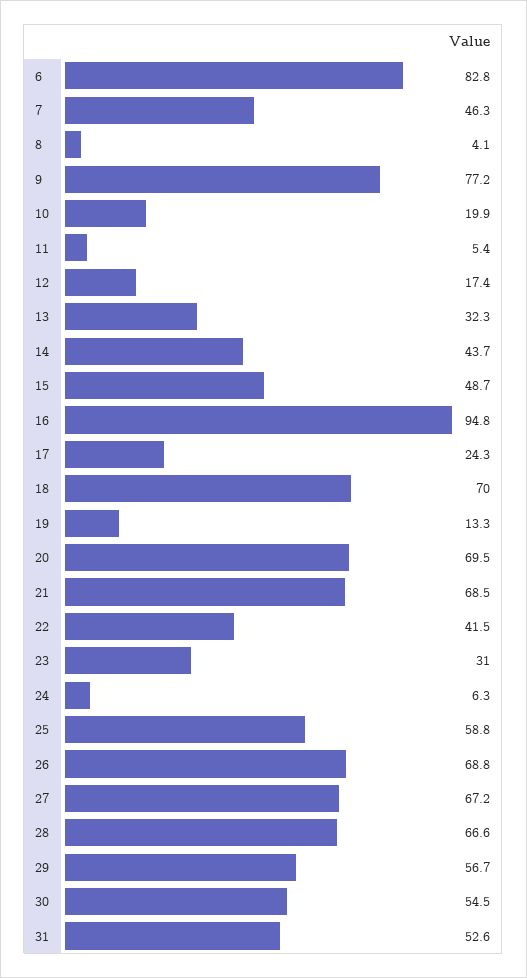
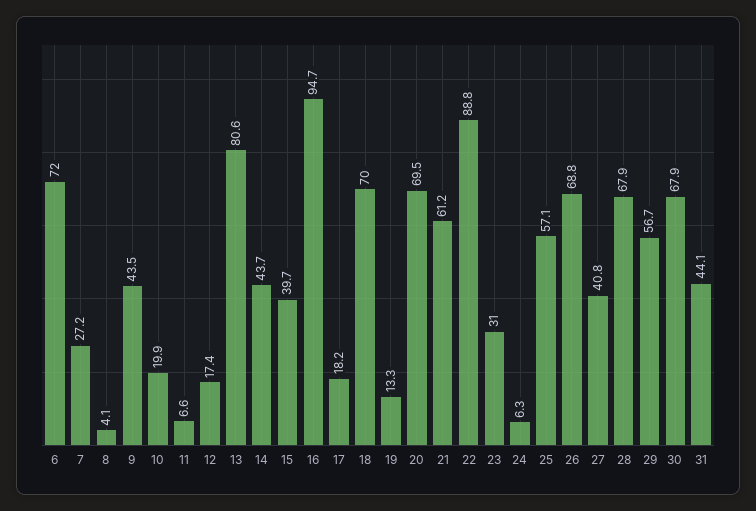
6: 82.8 -> 72
7: 46.3 -> 27.2
9: 77.2 -> 43.5
11: 5.4 -> 6.6
13: 32.3 -> 80.6
15: 48.7 -> 39.7
16: 94.8 -> 94.7
17: 24.3 -> 18.2
21: 68.5 -> 61.2
22: 41.5 -> 88.8
25: 58.8 -> 57.1
27: 67.2 -> 40.8
28: 66.6 -> 67.9
30: 54.5 -> 67.9
31: 52.6 -> 44.1

